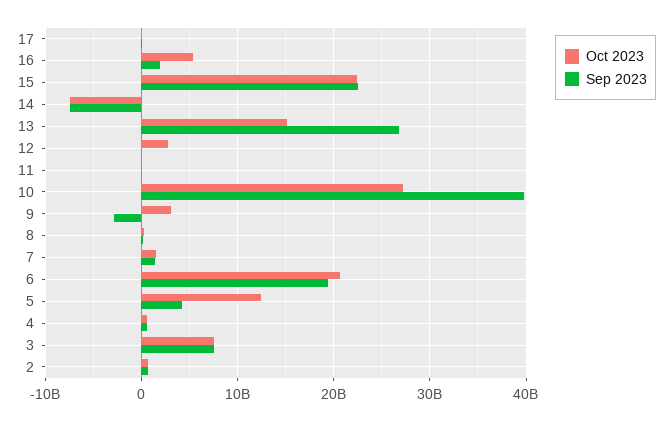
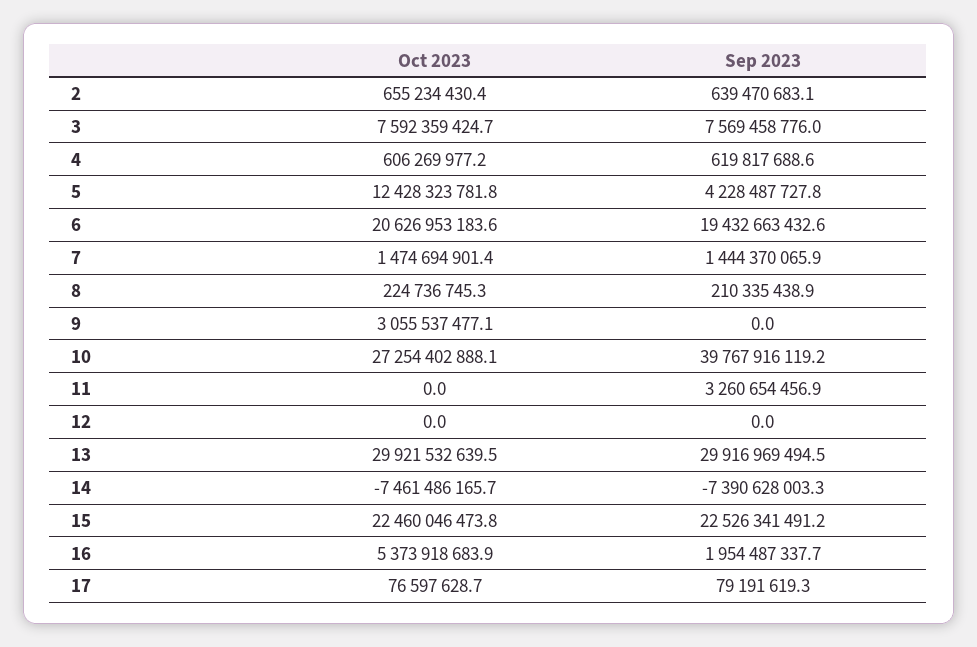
Oct 2023, 13: 15000000000 -> 29921532639.5
Sep 2023, 13: 27000000000 -> 29916969494.5
Oct 2023, 12: 3000000000 -> 0
Sep 2023, 11: 0 -> 3260654456.9
Sep 2023, 9: -3000000000 -> 0

